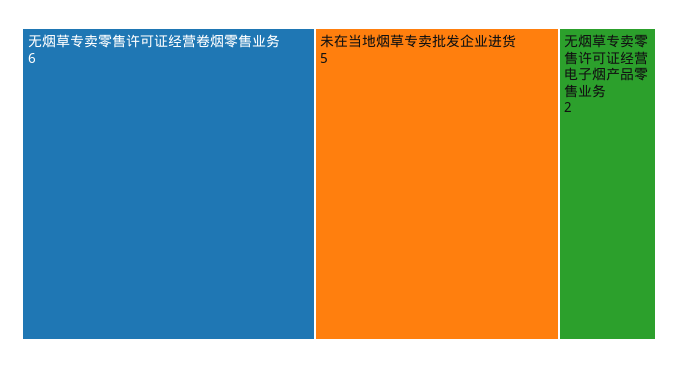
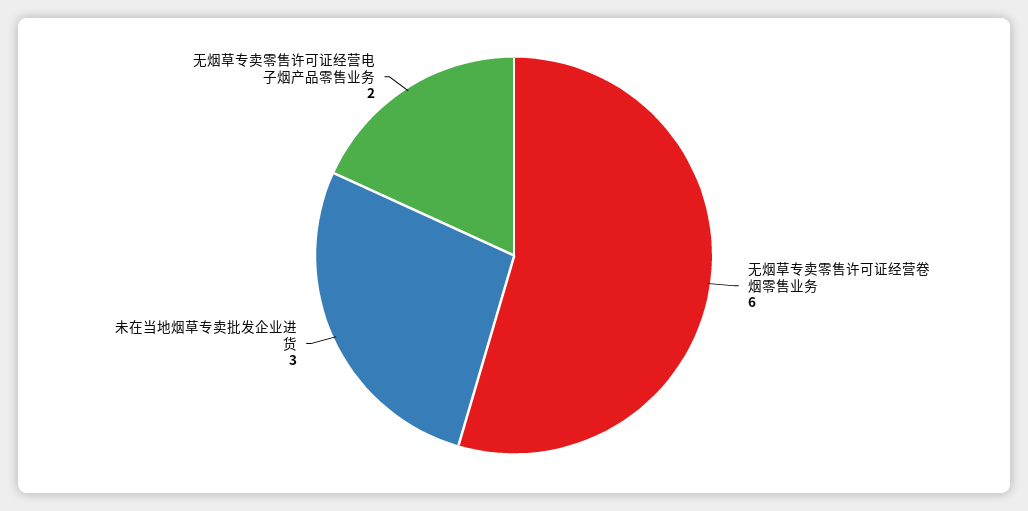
未在当地烟草专卖批发企业进货: 5 -> 3

